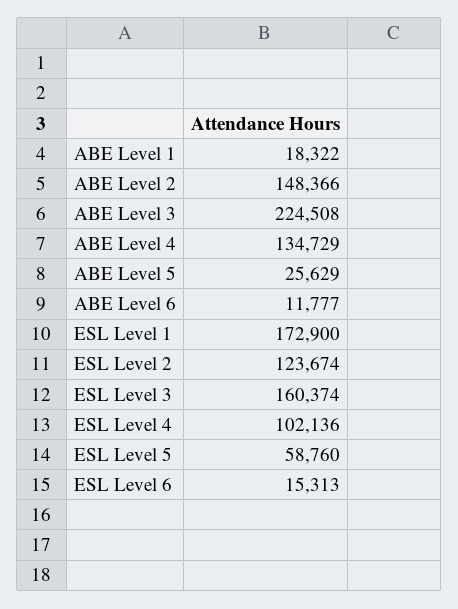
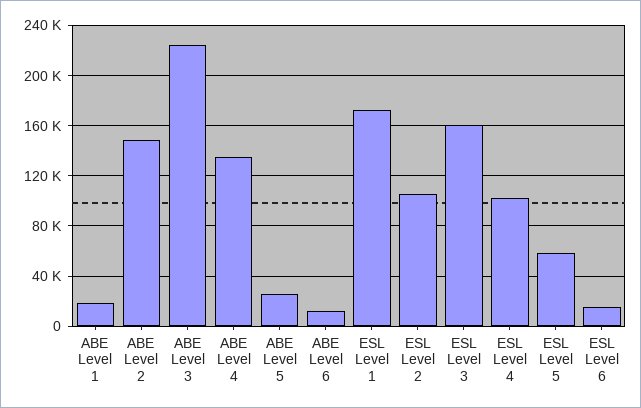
ESL Level 2: 123674 -> 105000

